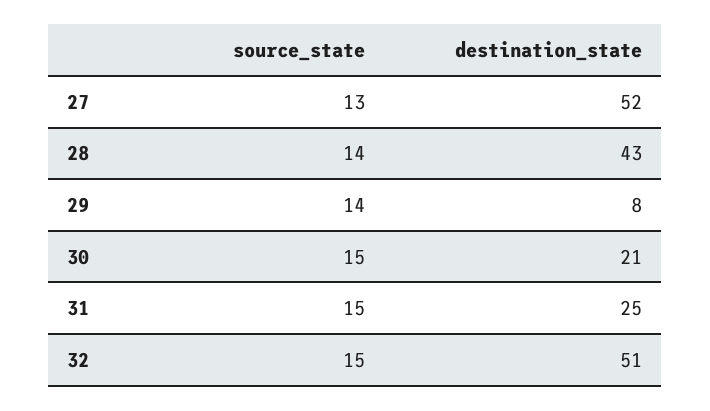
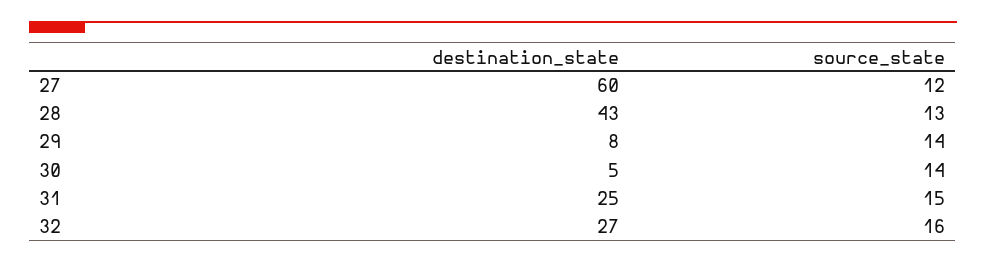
source_state, 27: 13 -> 12
destination_state, 27: 52 -> 60
source_state, 28: 14 -> 13
source_state, 30: 15 -> 14
destination_state, 30: 21 -> 5
source_state, 32: 15 -> 16
destination_state, 32: 51 -> 27

